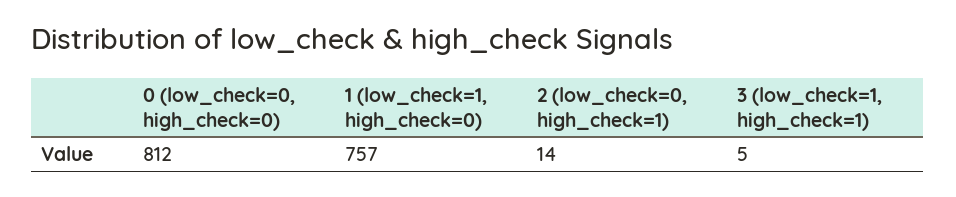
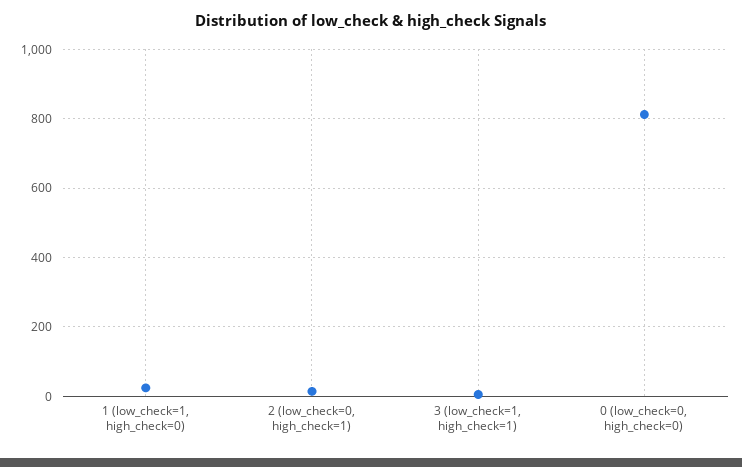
1 (low_check=1, high_check=0): 757 -> 20

